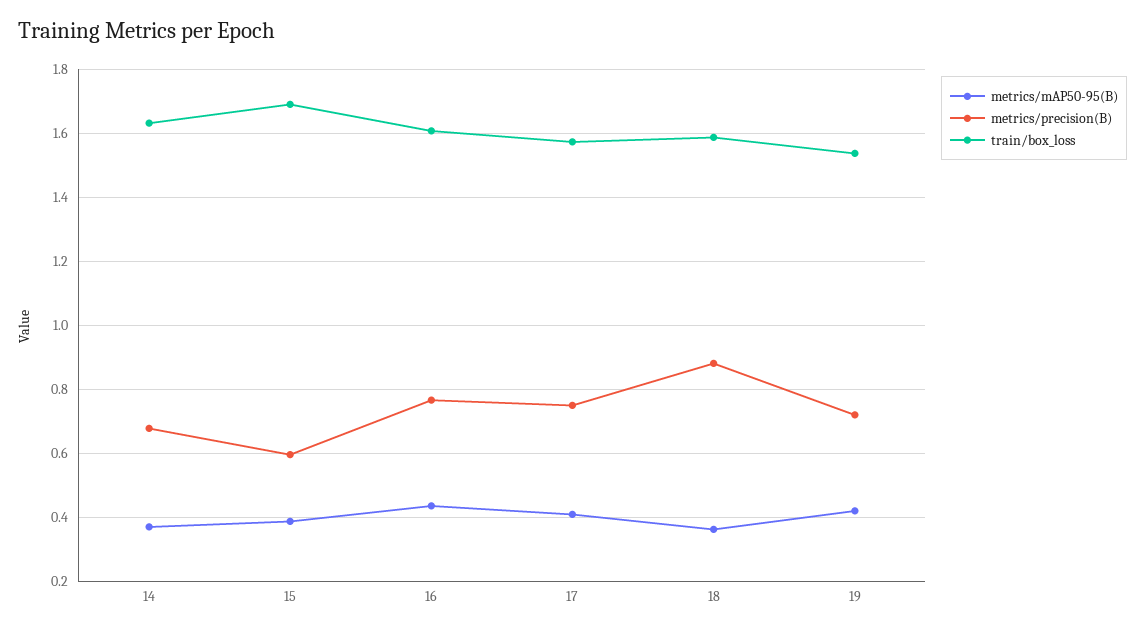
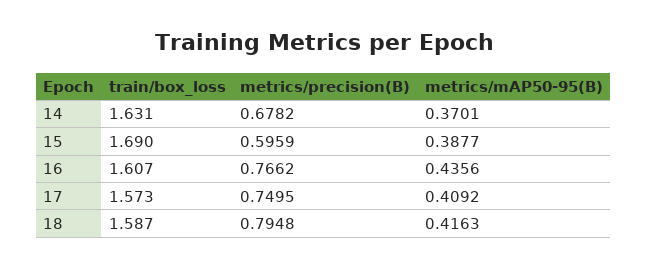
metrics/mAP50-95(B), 18: 0.36 -> 0.4163
metrics/precision(B), 18: 0.88 -> 0.7948
metrics/mAP50-95(B), 19: 0.42 -> none
metrics/precision(B), 19: 0.72 -> none
train/box_loss, 19: 1.54 -> none

